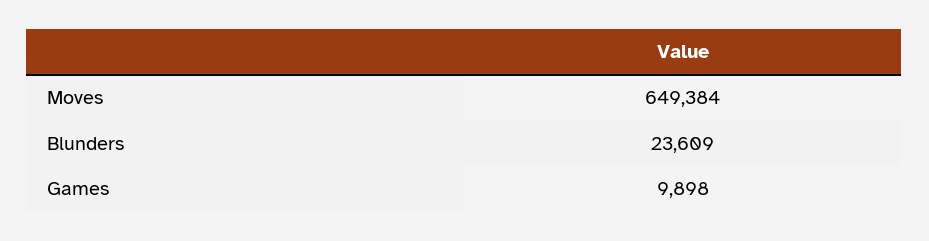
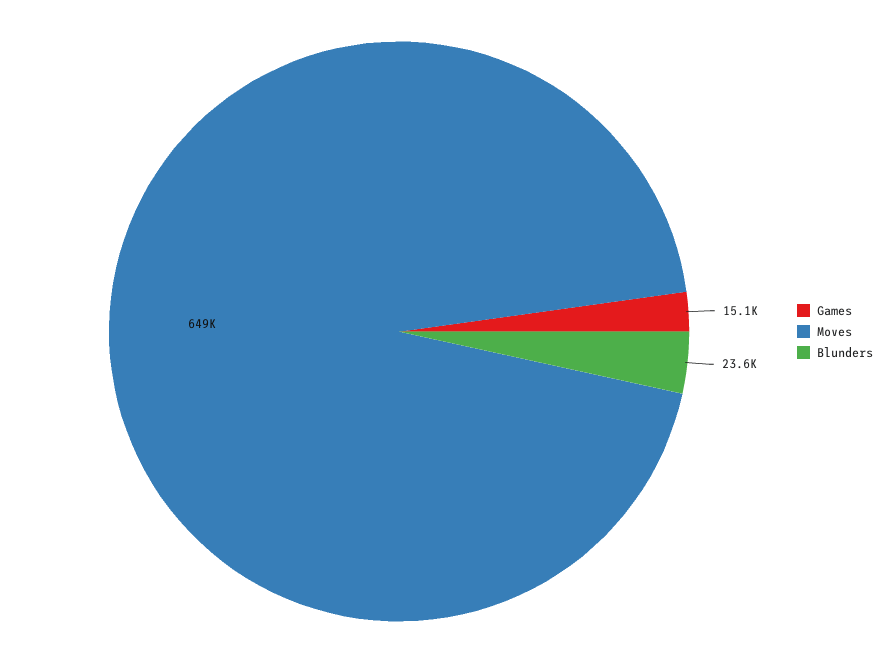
Games: 9898 -> 15100

